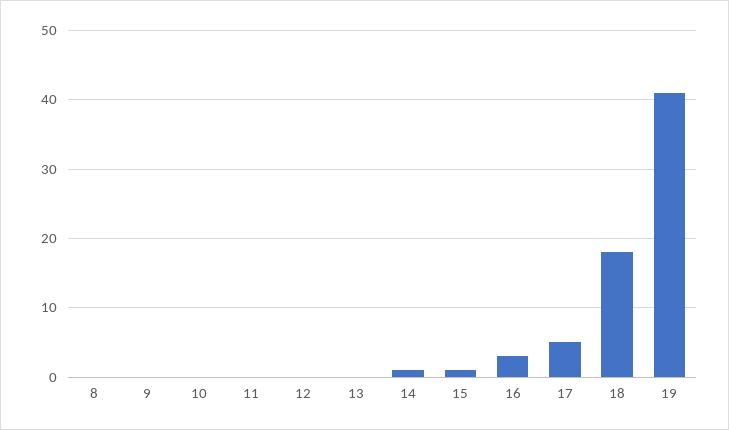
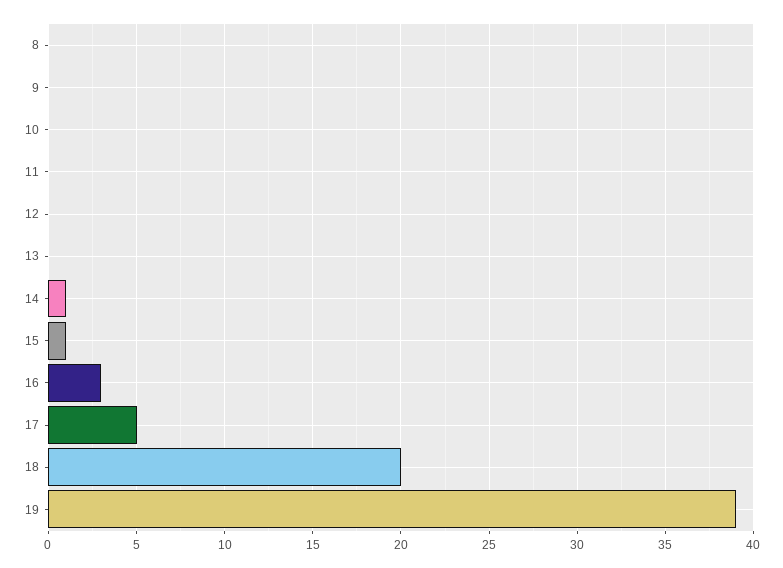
18: 18 -> 20
19: 41 -> 39

